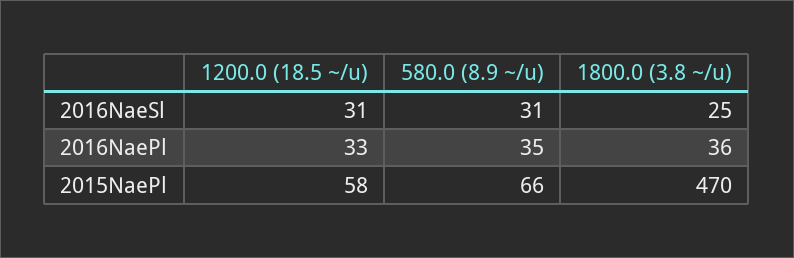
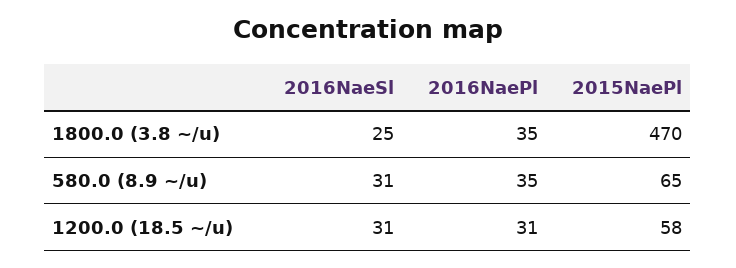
1200.0 (18.5 ~/u), 2016NaePl: 33 -> 31
1800.0 (3.8 ~/u), 2016NaePl: 36 -> 35
580.0 (8.9 ~/u), 2015NaePl: 66 -> 65

